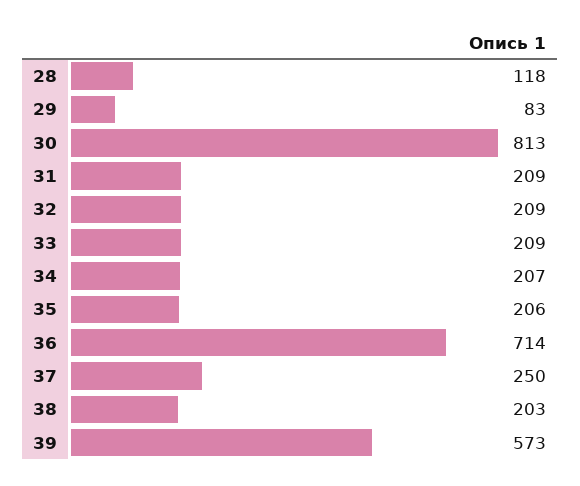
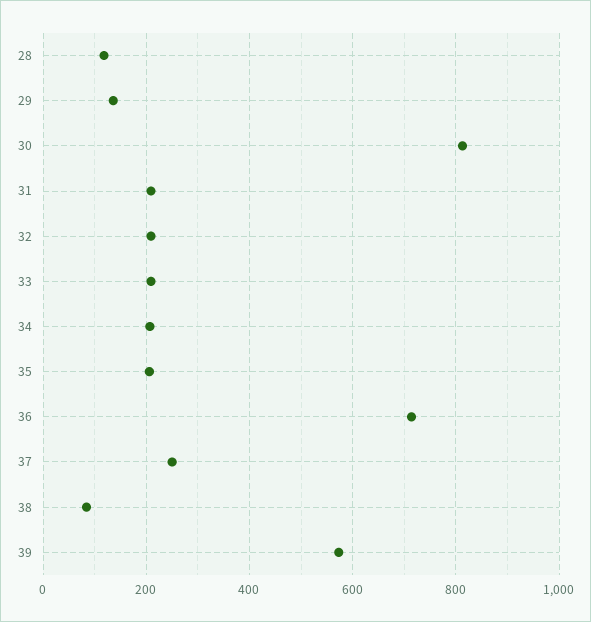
29: 83 -> 140
38: 203 -> 80

